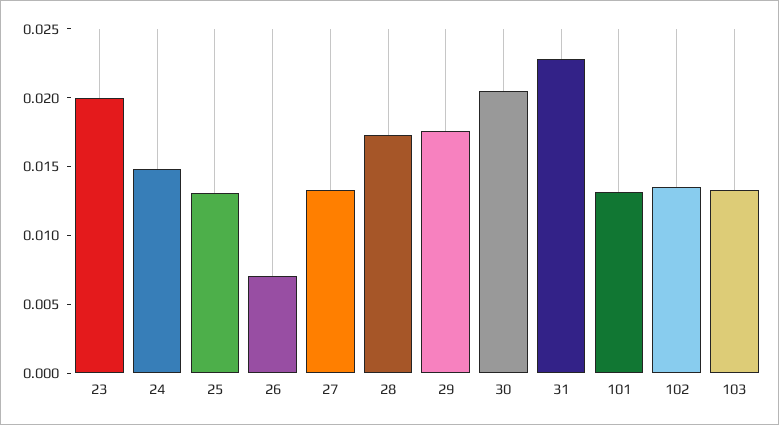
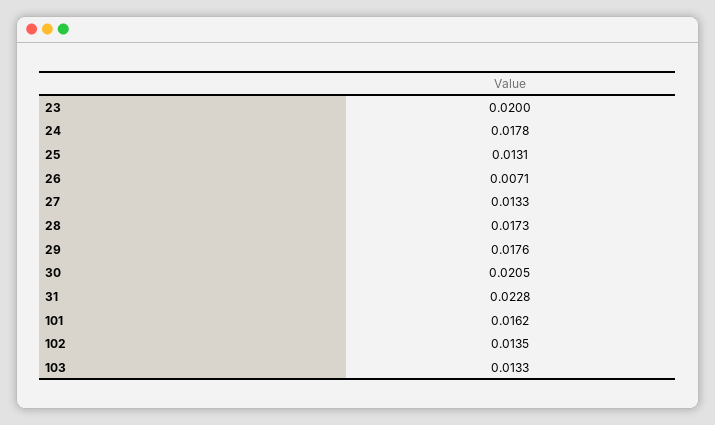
24: 0.015 -> 0.0178
101: 0.013 -> 0.0162

